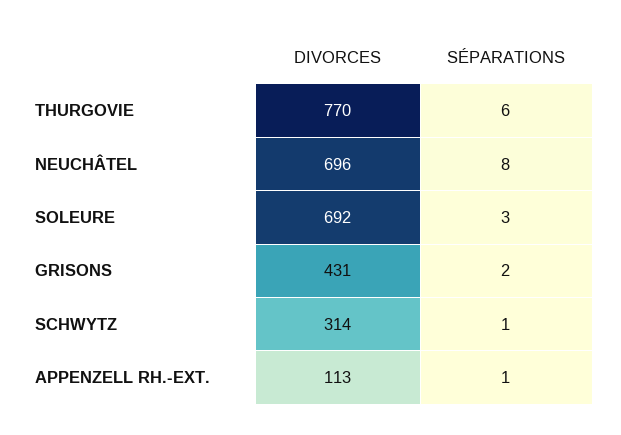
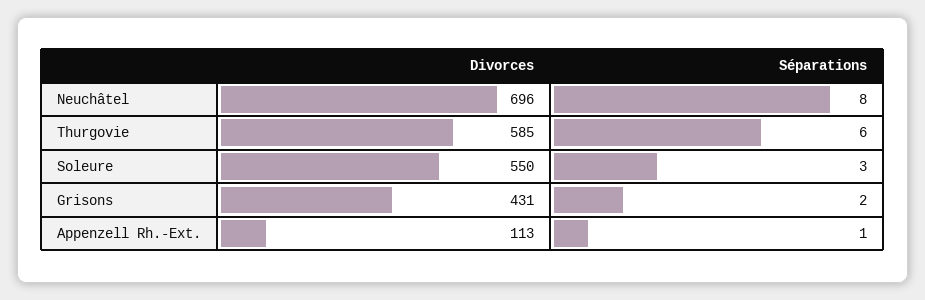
DIVORCES, THURGOVIE: 770 -> 585
DIVORCES, SOLEURE: 692 -> 550
DIVORCES, SCHWYTZ: 314 -> none
SÉPARATIONS, SCHWYTZ: 1 -> none

